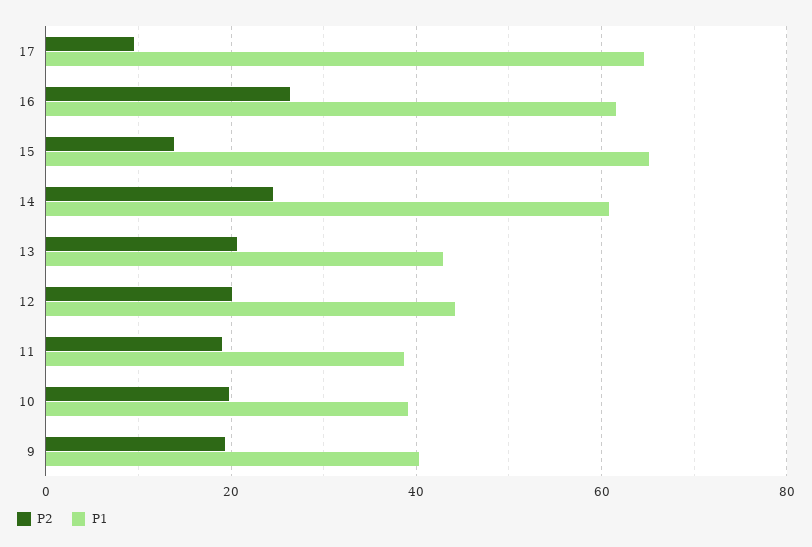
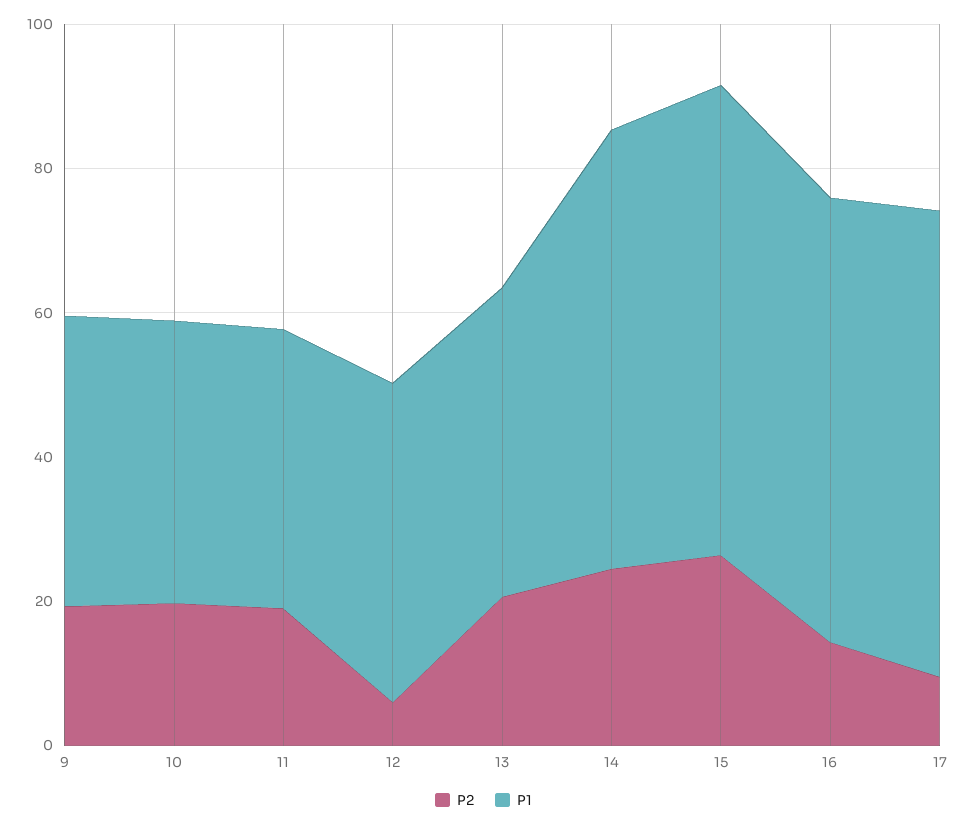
P2, 16: 26 -> 15
P2, 15: 14 -> 25
P2, 12: 20 -> 5

